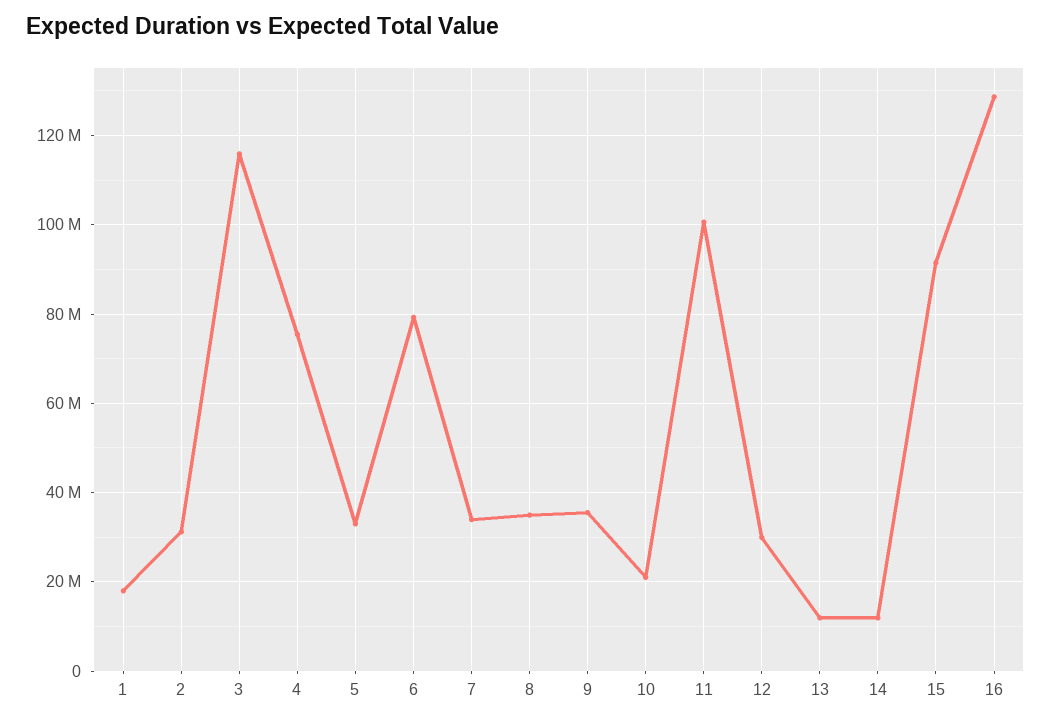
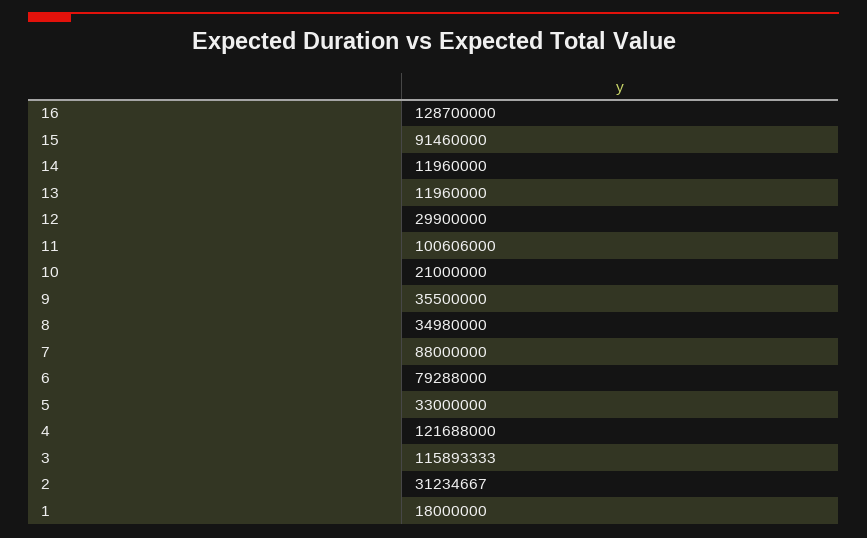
4: 76000000 -> 121688000
7: 34000000 -> 88000000

